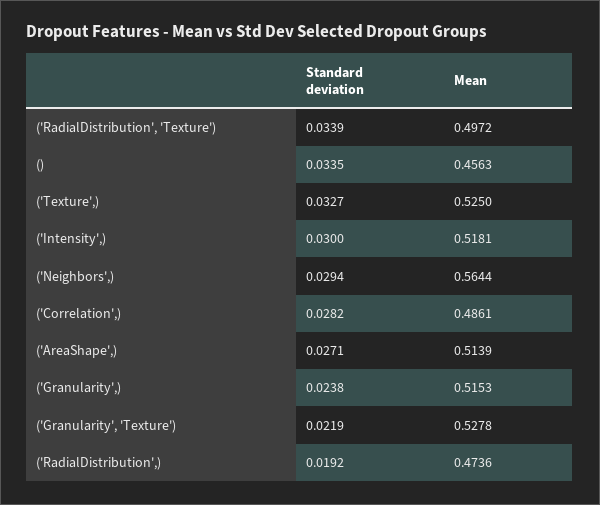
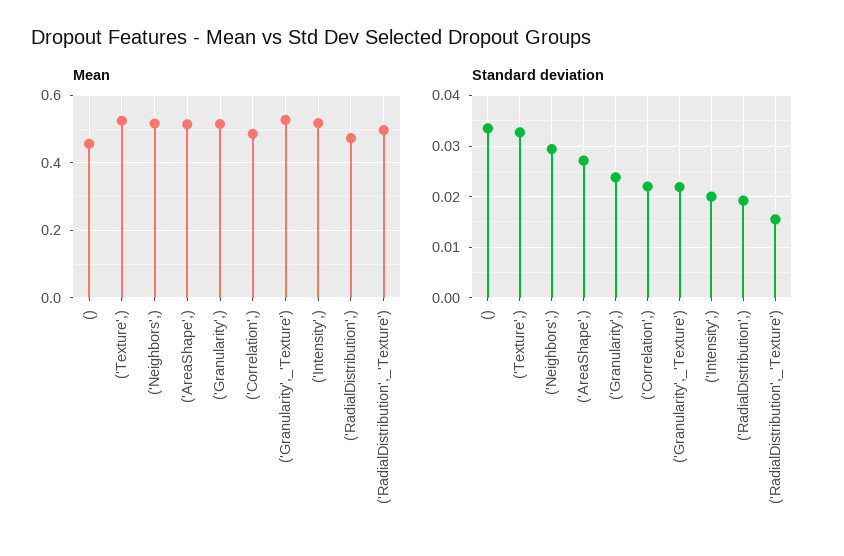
Standard deviation, ('RadialDistribution', 'Texture'): 0.0339 -> 0.016
Standard deviation, ('Intensity',): 0.03 -> 0.02
Mean, ('Neighbors',): 0.5644 -> 0.52
Standard deviation, ('Correlation',): 0.0282 -> 0.022

